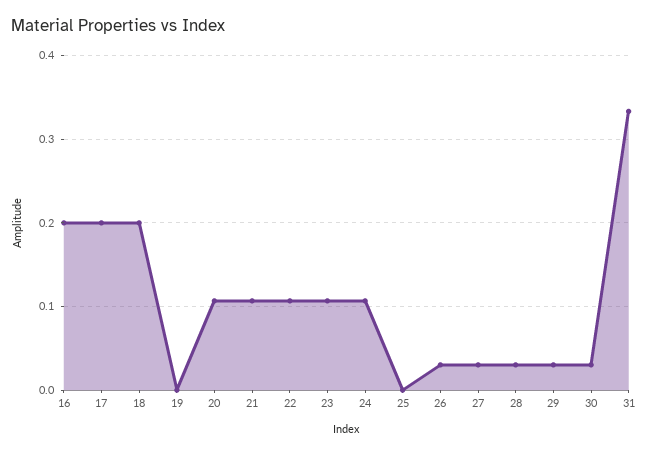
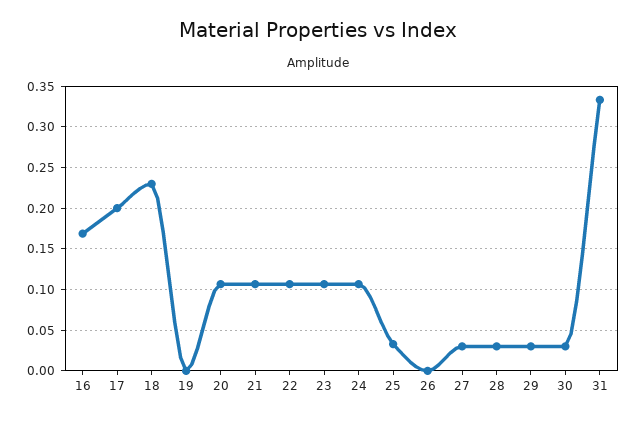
16: 0.2 -> 0.17
18: 0.2 -> 0.23
25: 0 -> 0.03
26: 0.03 -> 0

